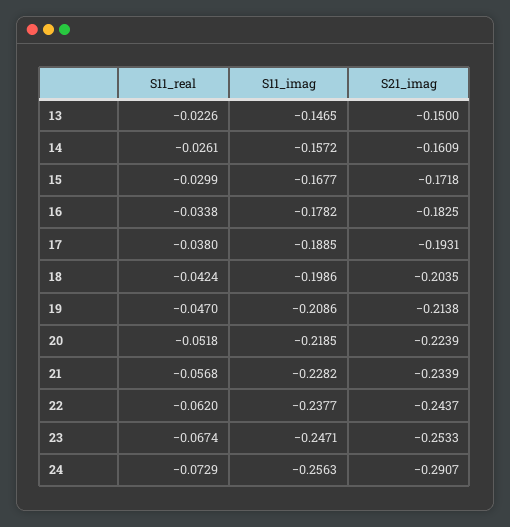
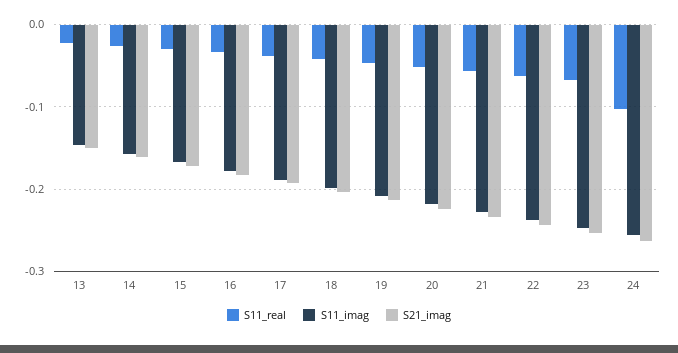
S11_real, 24: -0.0729 -> -0.1
S21_imag, 24: -0.2907 -> -0.26

